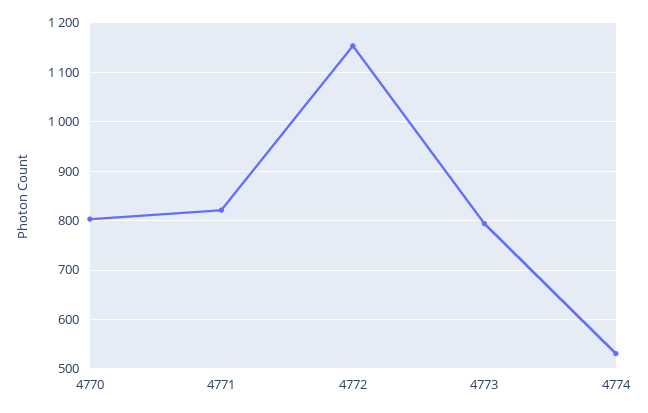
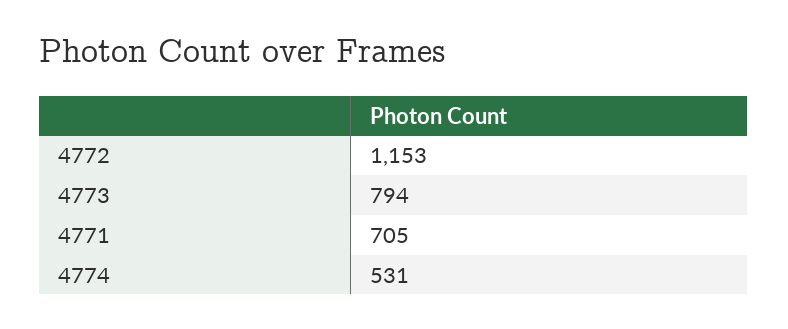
4770: 800 -> none
4771: 820 -> 705

